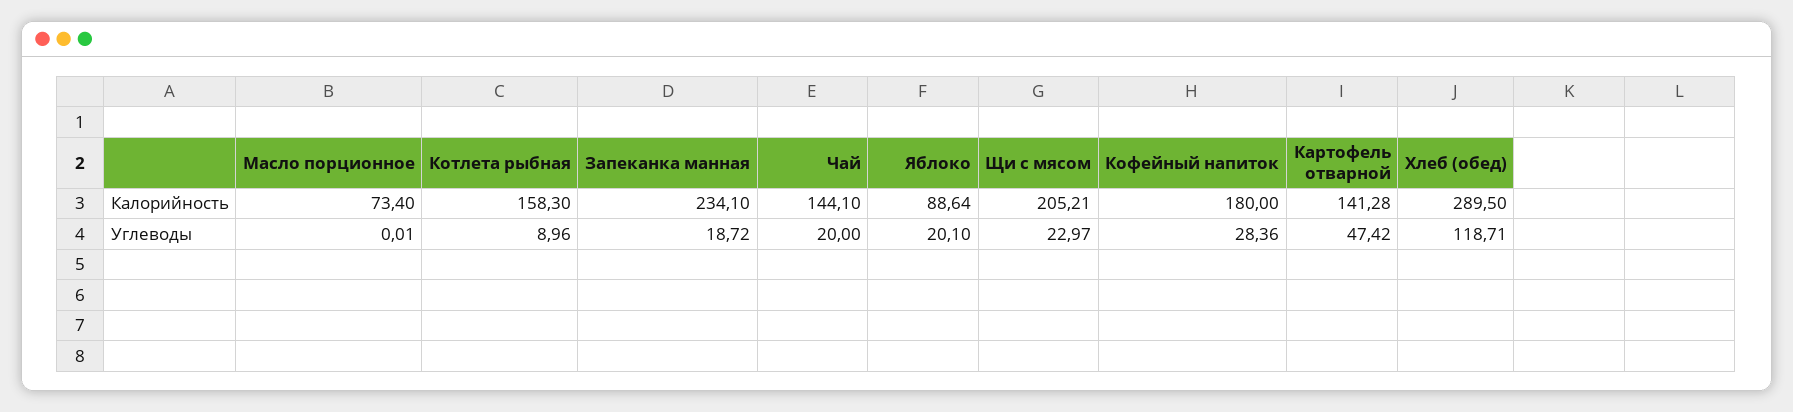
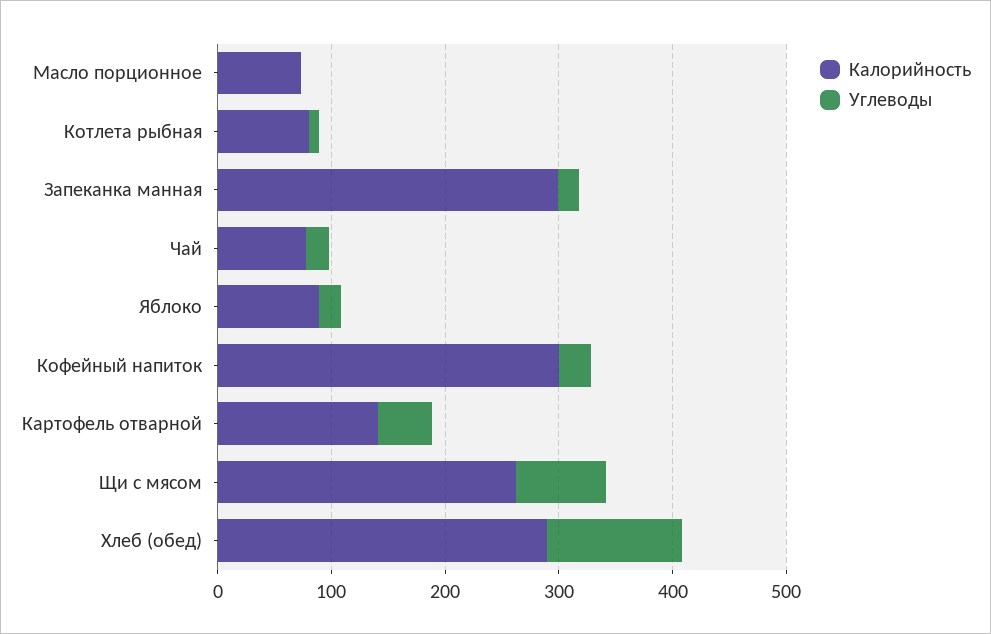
Калорийность, Котлета рыбная: 158.3 -> 80
Калорийность, Запеканка манная: 234.1 -> 300
Калорийность, Чай: 144.1 -> 80
Калорийность, Щи с мясом: 205.21 -> 260
Калорийность, Кофейный напиток: 180 -> 300
Углеводы, Щи с мясом: 22.97 -> 80

